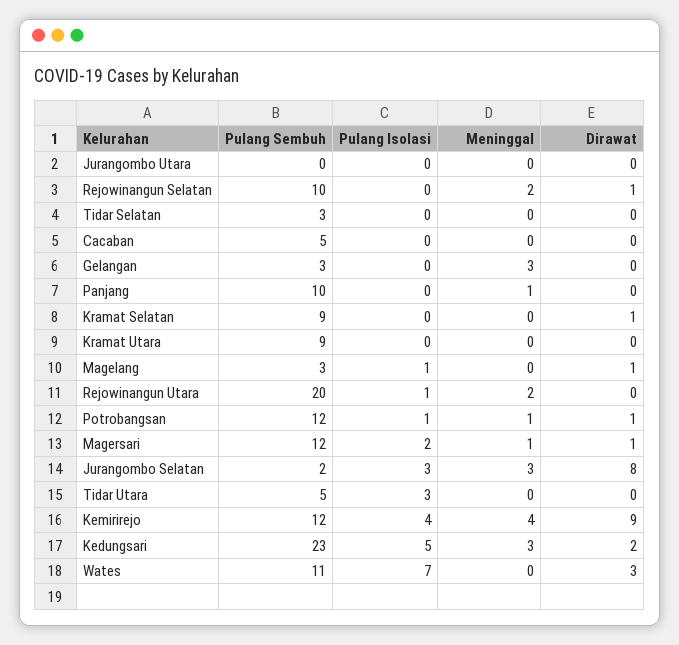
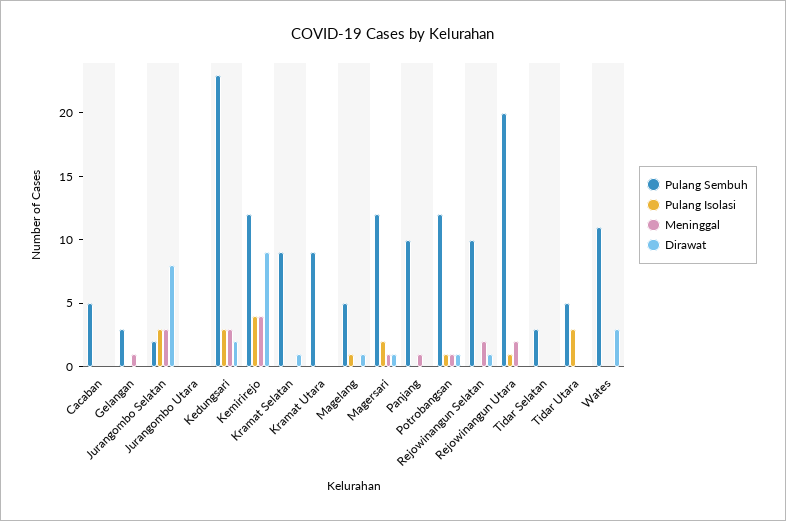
Meninggal, Gelangan: 3 -> 1
Pulang Sembuh, Magelang: 3 -> 5
Pulang Isolasi, Kedungsari: 5 -> 3
Pulang Isolasi, Wates: 7 -> 0

